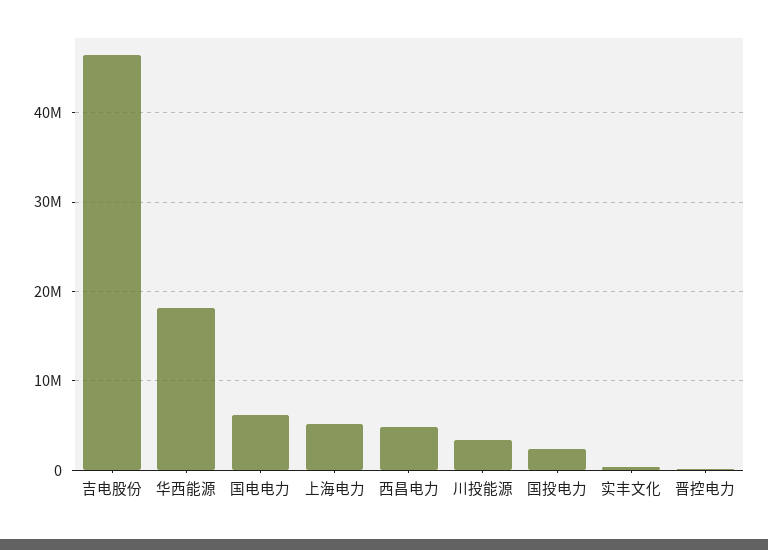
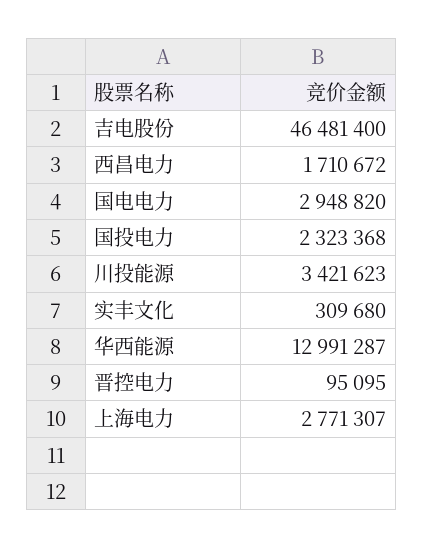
华西能源: 18000000 -> 12991287
国电电力: 6000000 -> 2948820
上海电力: 5000000 -> 2771307
西昌电力: 5000000 -> 1710672

